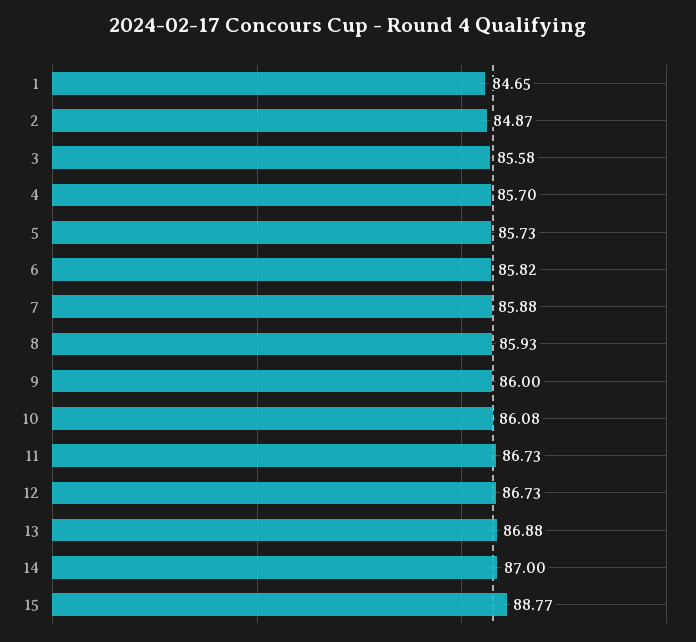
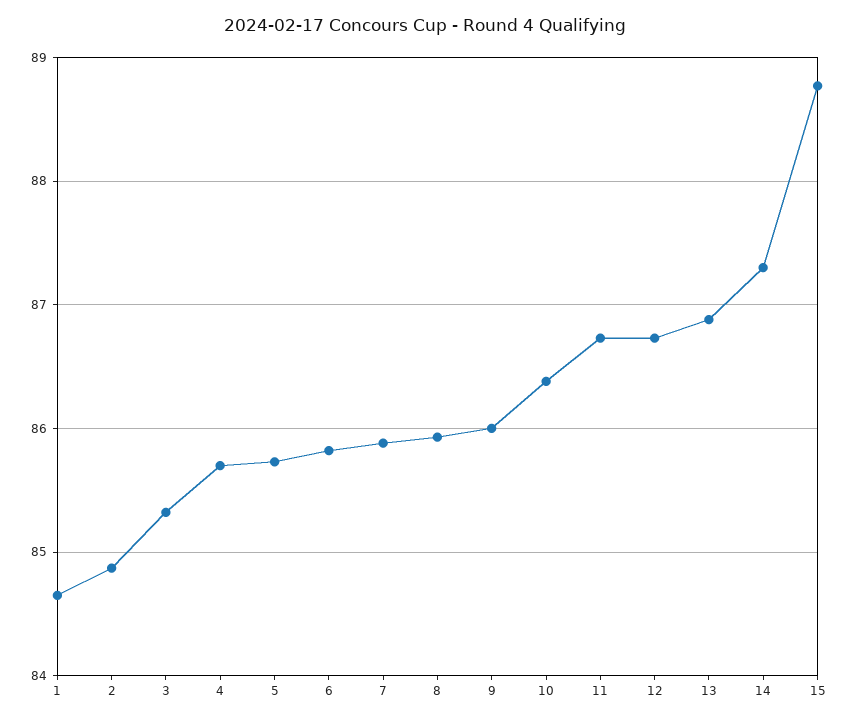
3: 85.58 -> 85.3
10: 86.08 -> 86.4
14: 87 -> 87.3

